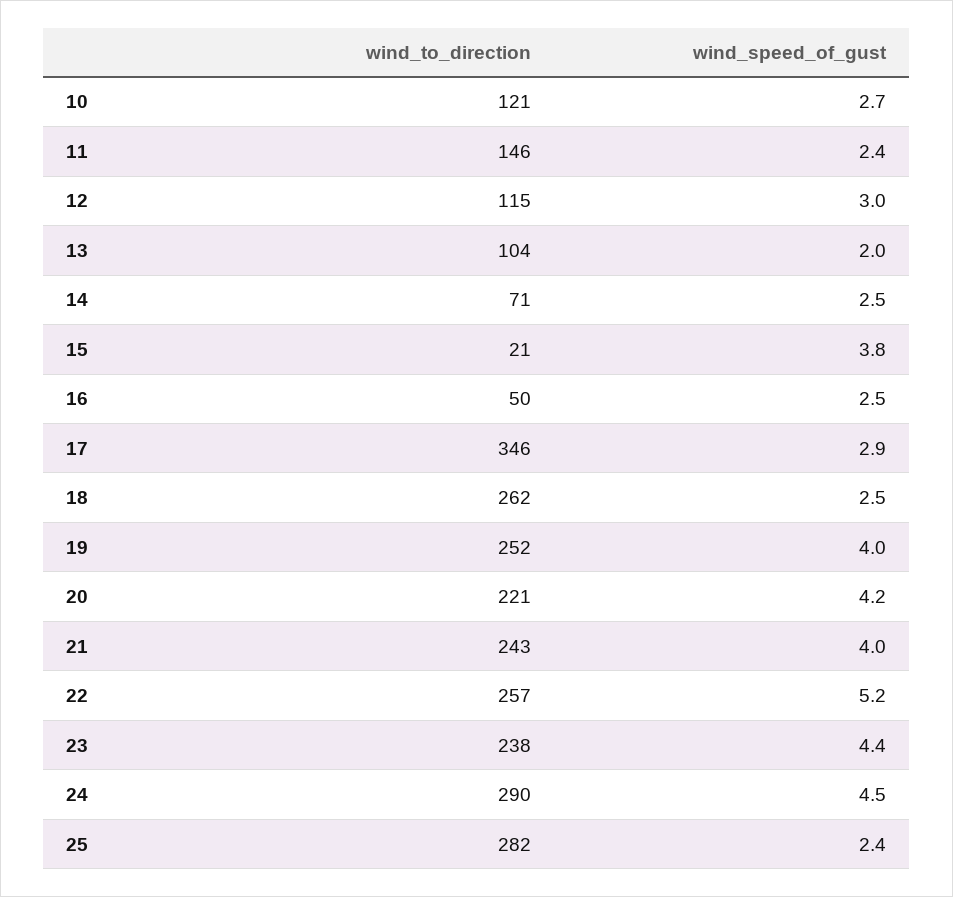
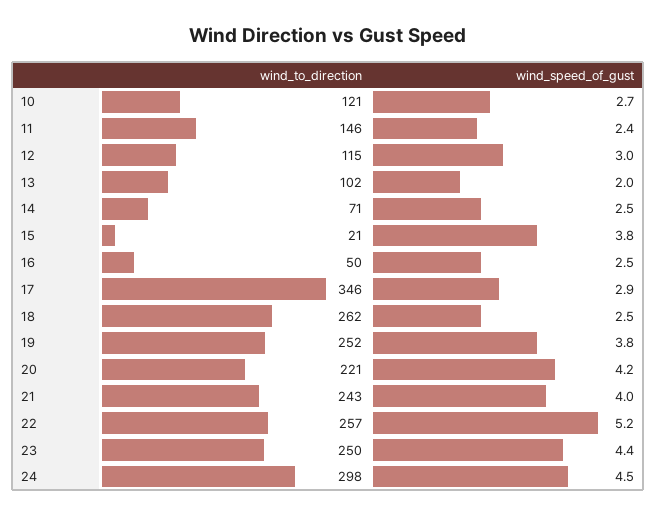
wind_to_direction, 13: 104 -> 102
wind_speed_of_gust, 19: 4 -> 3.8
wind_to_direction, 23: 238 -> 250
wind_to_direction, 24: 290 -> 298
wind_to_direction, 25: 282 -> none
wind_speed_of_gust, 25: 2.4 -> none

